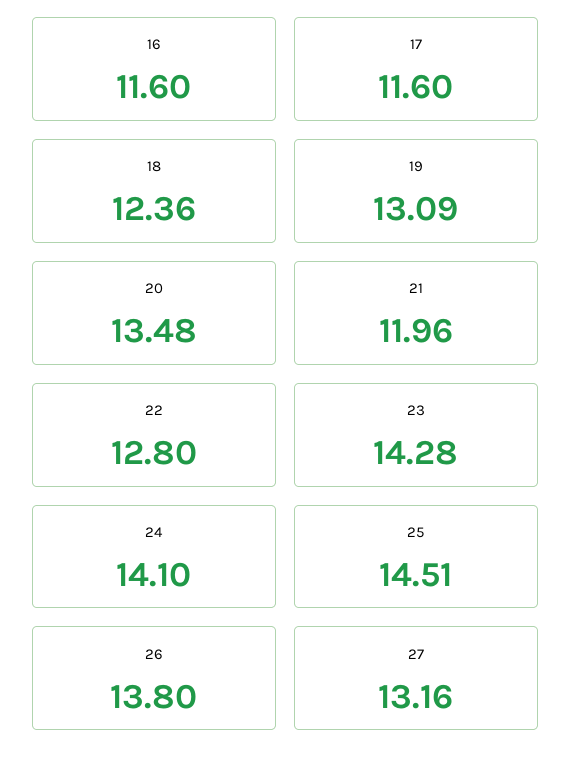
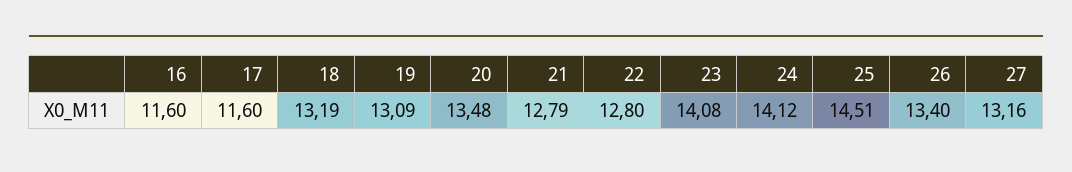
18: 12.36 -> 13.19
21: 11.96 -> 12.79
23: 14.28 -> 14.08
24: 14.1 -> 14.12
26: 13.8 -> 13.4

